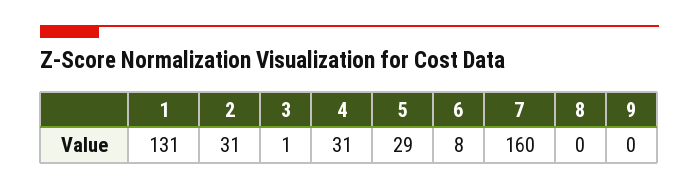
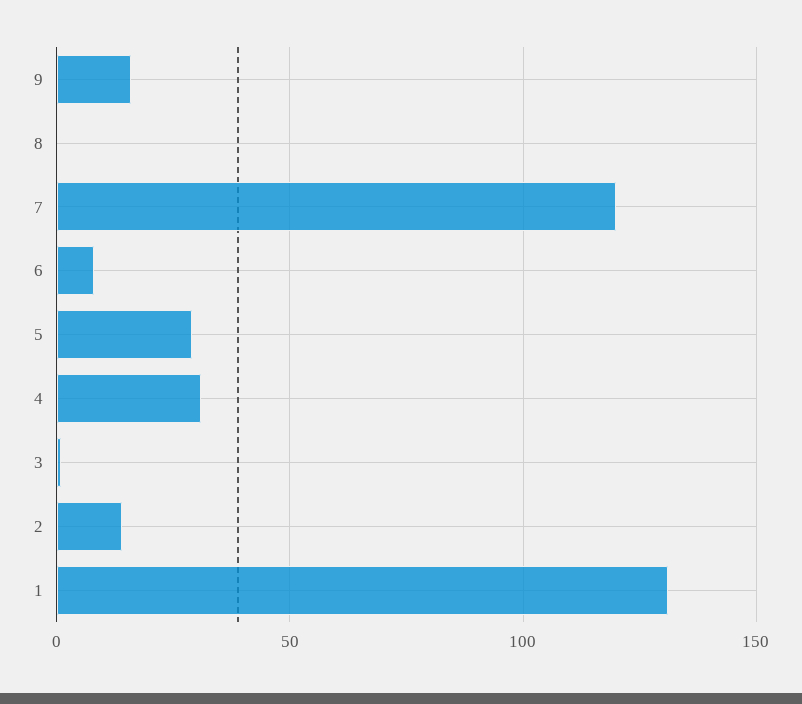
2: 31 -> 15
7: 160 -> 120
9: 0 -> 15

